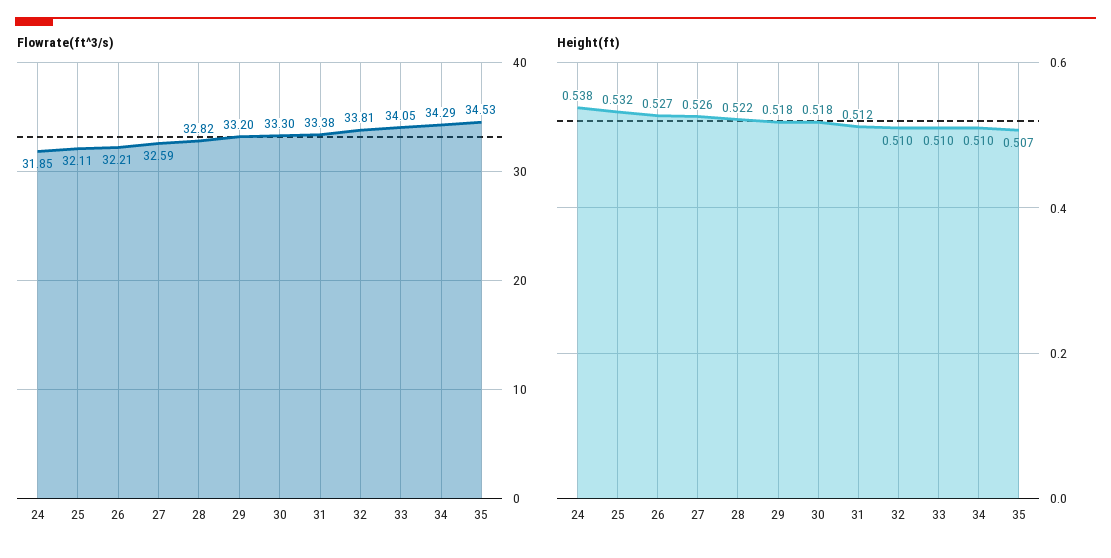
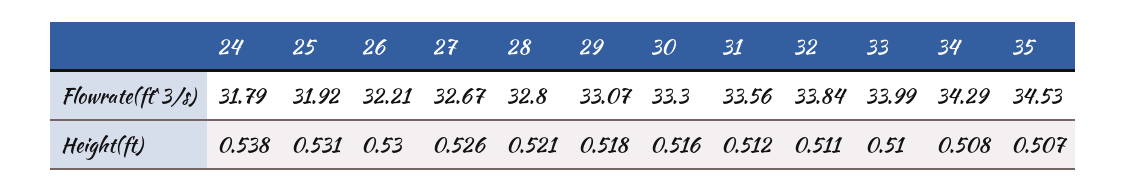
Flowrate(ft^3/s), 24: 31.85 -> 31.79
Flowrate(ft^3/s), 25: 32.11 -> 31.92
Flowrate(ft^3/s), 27: 32.59 -> 32.67
Flowrate(ft^3/s), 28: 32.82 -> 32.8
Flowrate(ft^3/s), 29: 33.2 -> 33.07
Flowrate(ft^3/s), 31: 33.38 -> 33.56
Flowrate(ft^3/s), 32: 33.81 -> 33.84
Flowrate(ft^3/s), 33: 34.05 -> 33.99
Height(ft), 25: 0.532 -> 0.531
Height(ft), 26: 0.527 -> 0.53
Height(ft), 28: 0.522 -> 0.521
Height(ft), 30: 0.518 -> 0.516
Height(ft), 32: 0.51 -> 0.511
Height(ft), 34: 0.51 -> 0.508

